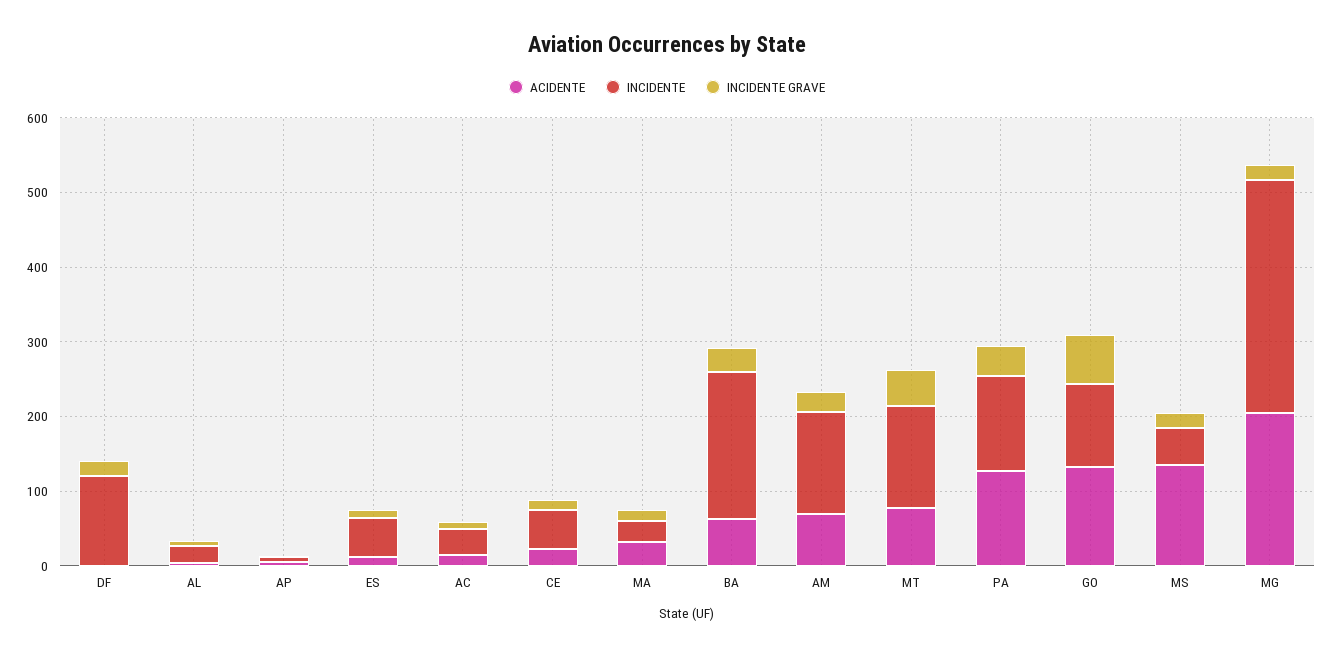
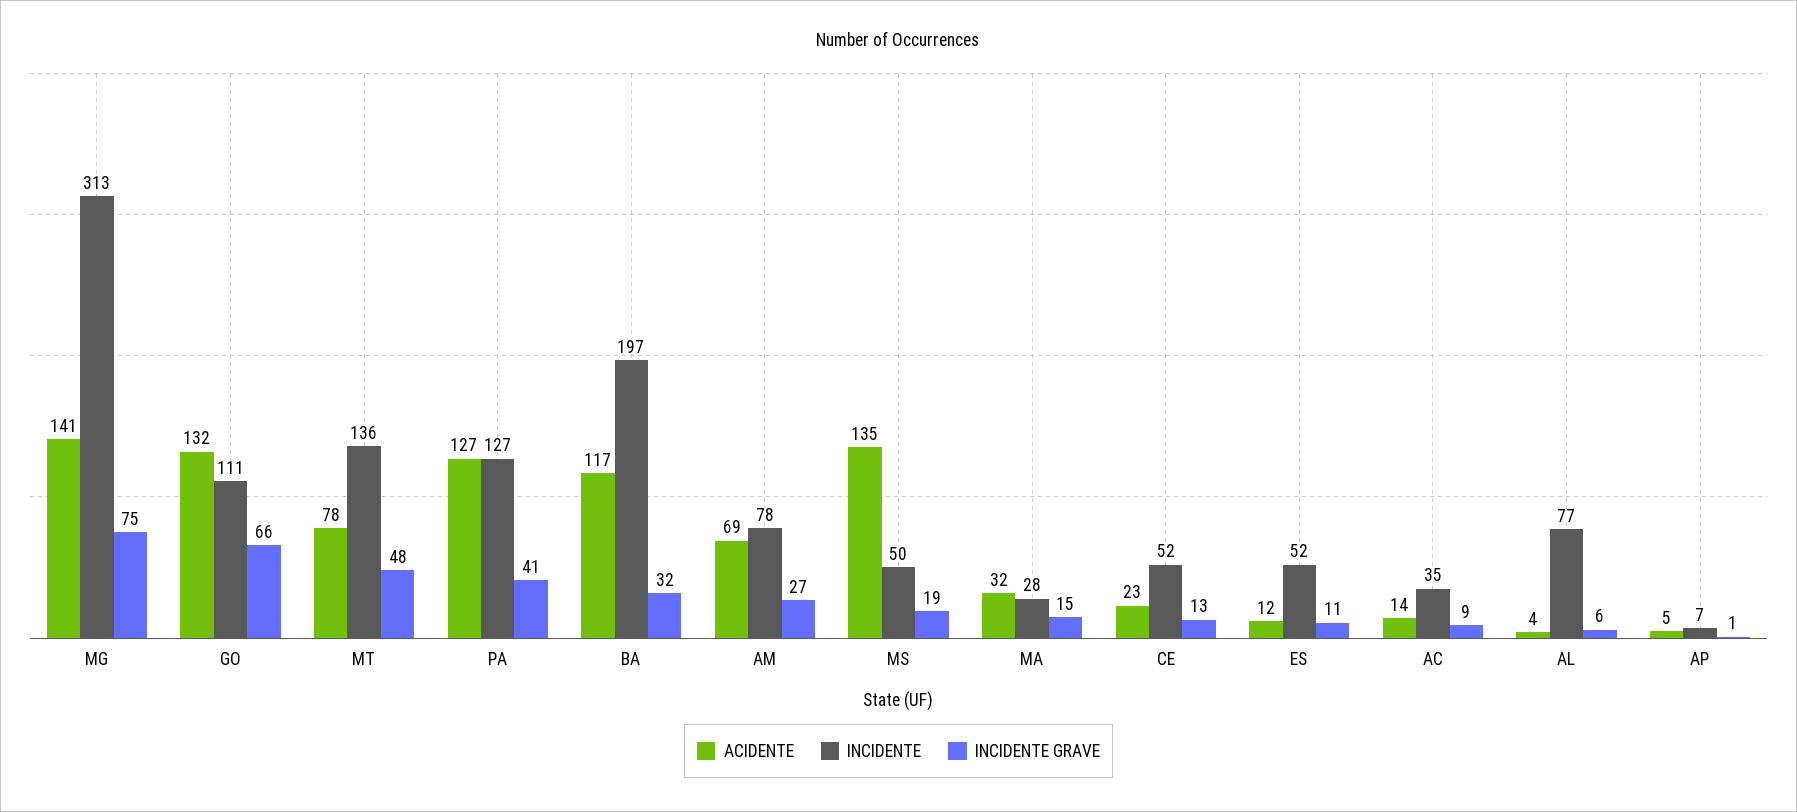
ACIDENTE, DF: 0 -> none
INCIDENTE, DF: 120 -> none
INCIDENTE GRAVE, DF: 20 -> none
INCIDENTE, AL: 20 -> 77
ACIDENTE, BA: 60 -> 117
INCIDENTE, AM: 140 -> 78
ACIDENTE, MG: 200 -> 141
INCIDENTE GRAVE, MG: 20 -> 75

